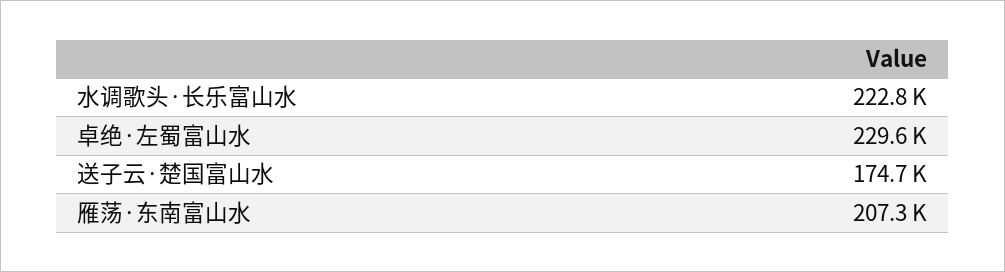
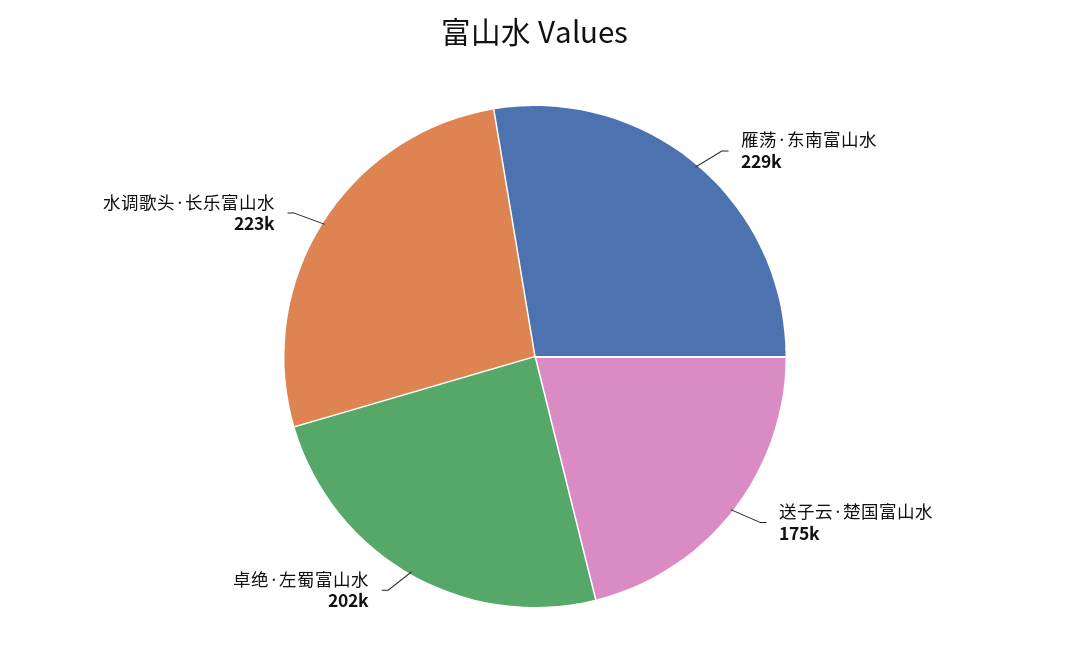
卓绝·左蜀富山水: 229600 -> 202000
雁荡·东南富山水: 207300 -> 229000

